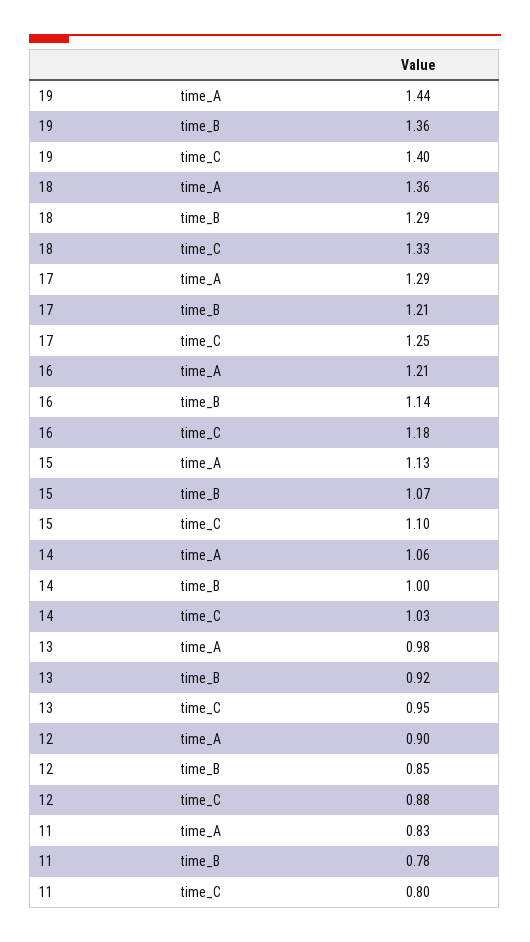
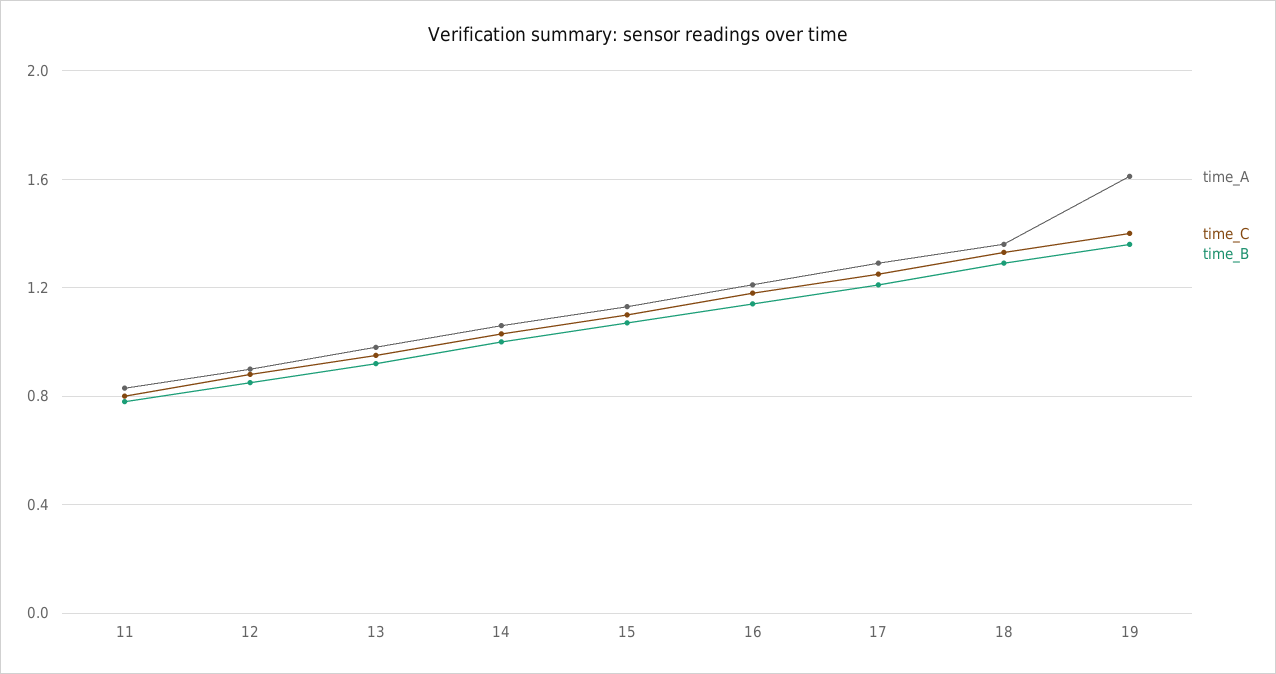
time_A, 19: 1.44 -> 1.6

